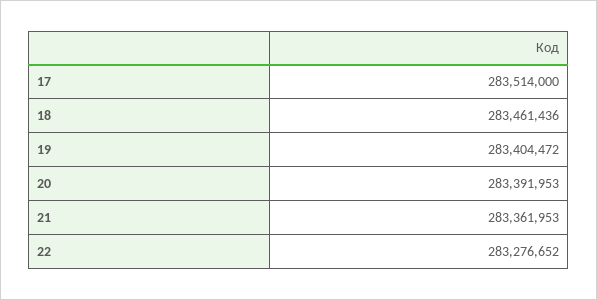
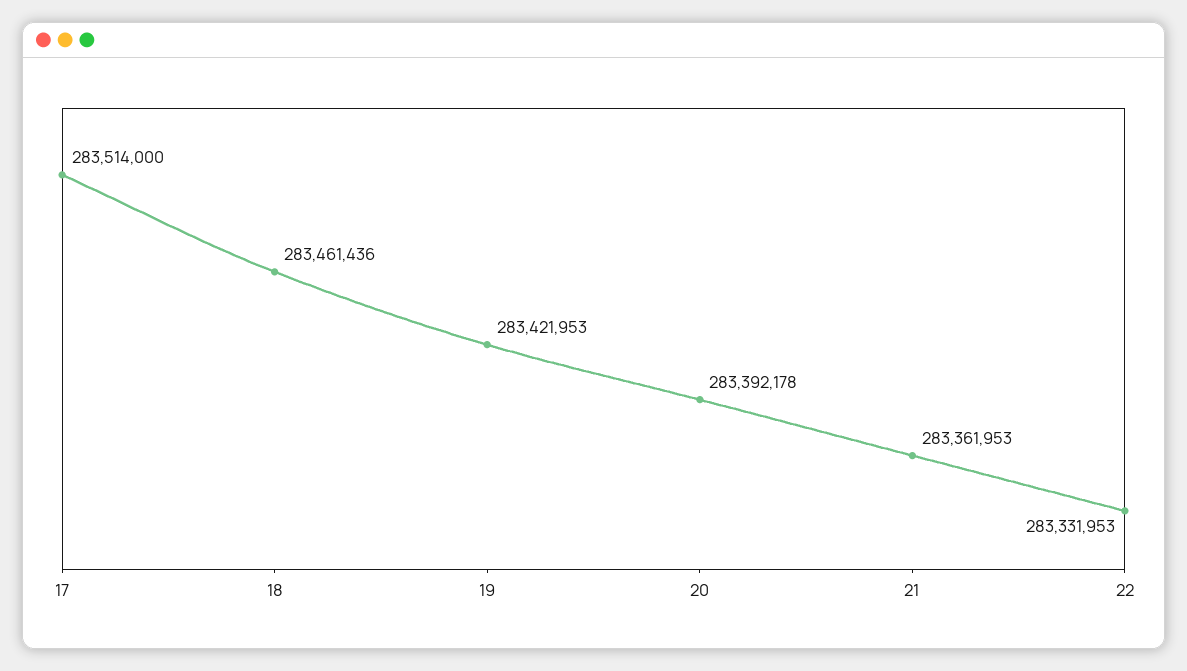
19: 283404472 -> 283421953
20: 283391953 -> 283392178
22: 283276652 -> 283331953

